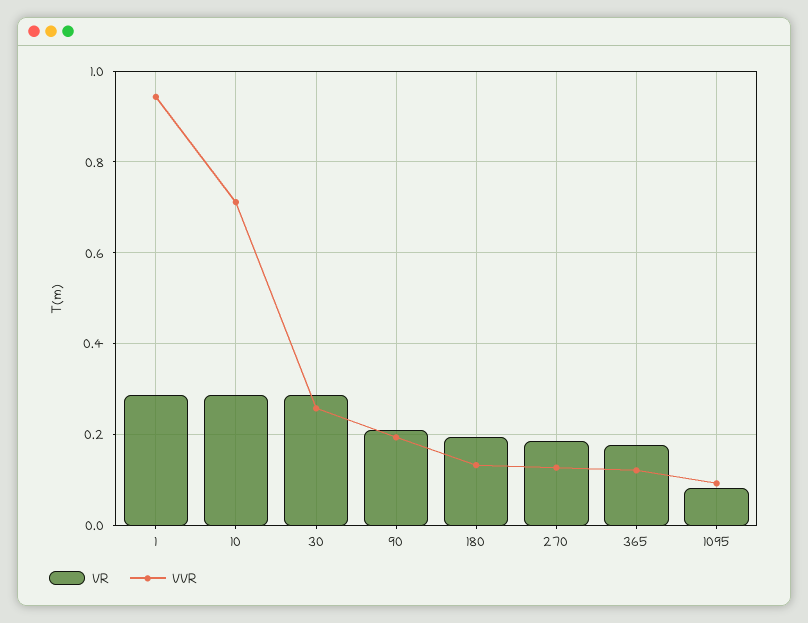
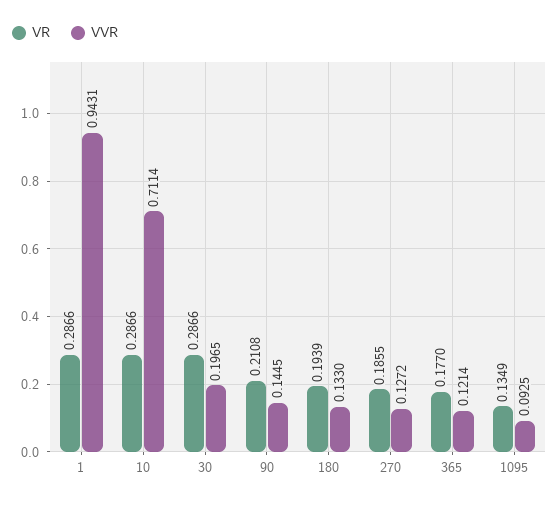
VVR, 30: 0.26 -> 0.1965
VVR, 90: 0.2 -> 0.1445
VR, 1095: 0.08 -> 0.1349

